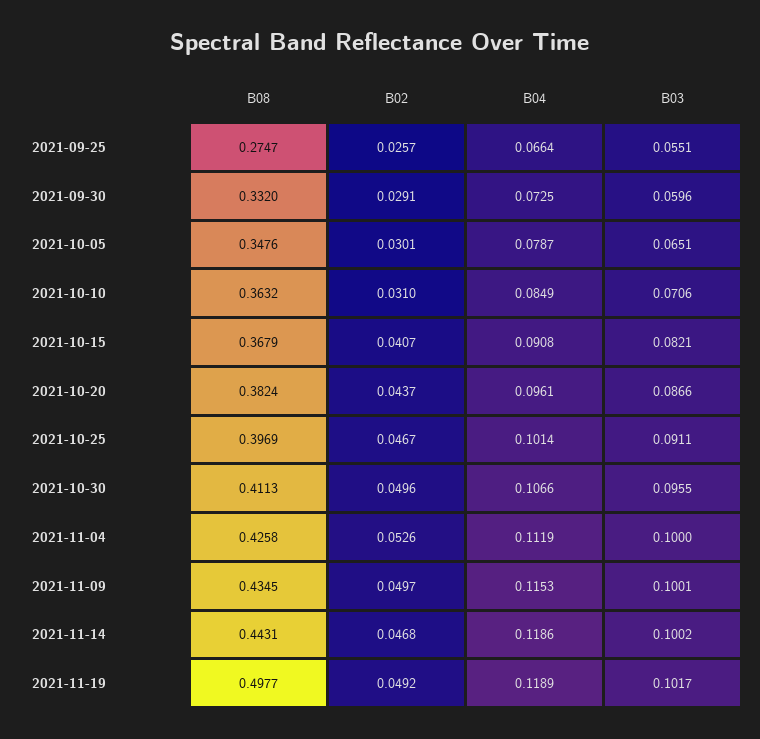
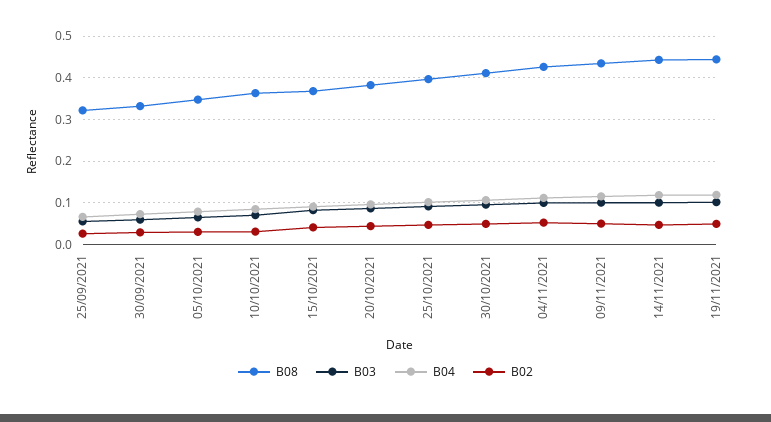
B08, 2021-09-25: 0.2747 -> 0.32
B08, 2021-11-19: 0.4977 -> 0.44

